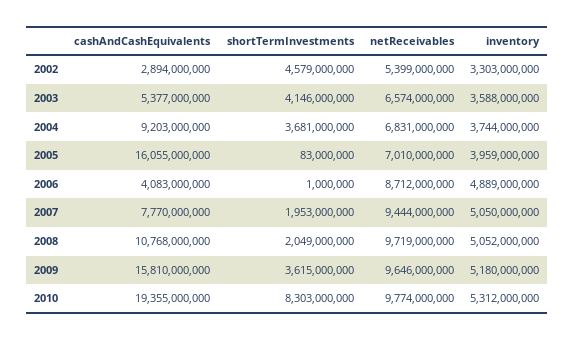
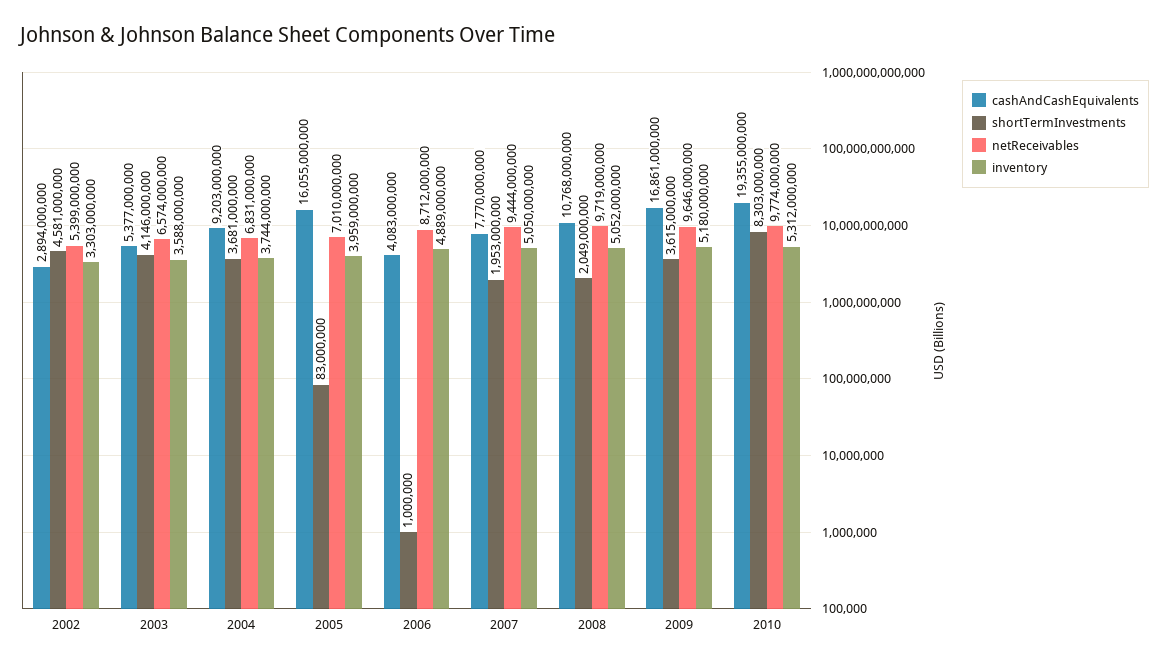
shortTermInvestments, 2002: 4579000000 -> 4581000000
cashAndCashEquivalents, 2009: 15810000000 -> 16861000000

